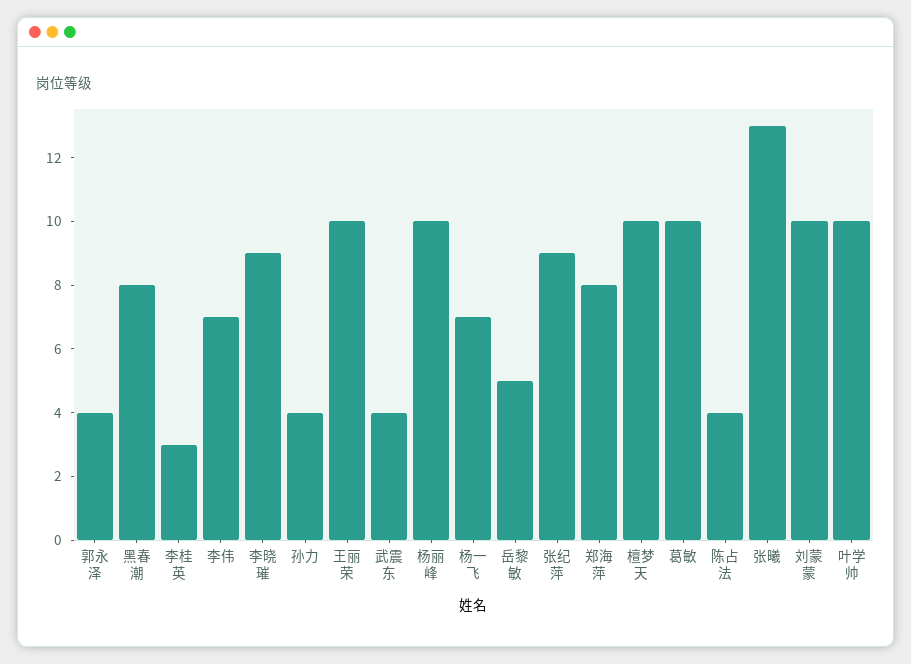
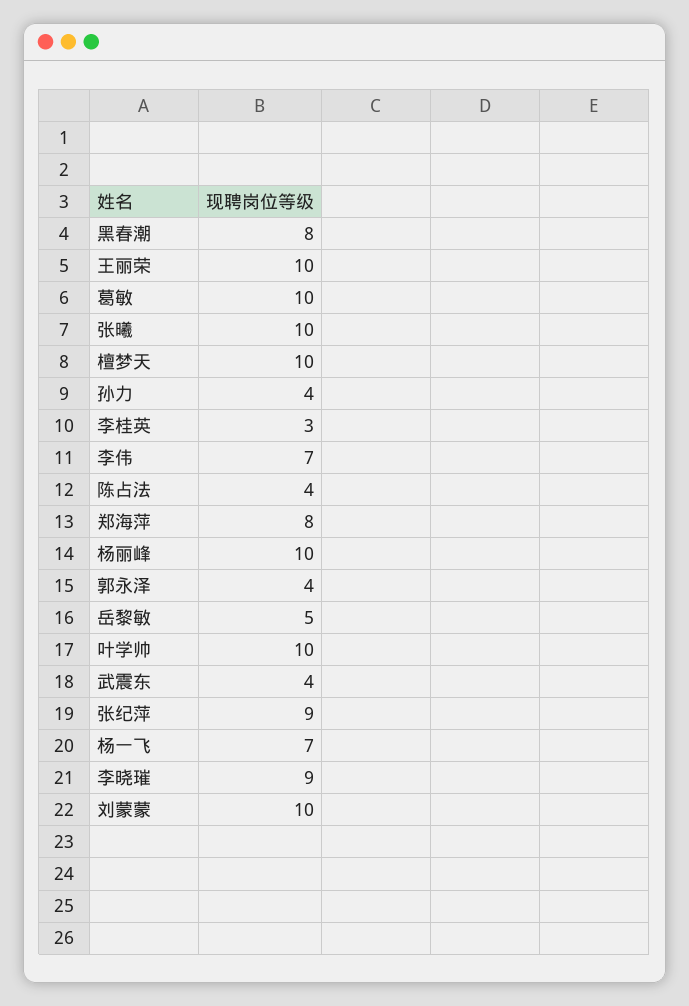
张曦: 13 -> 10

